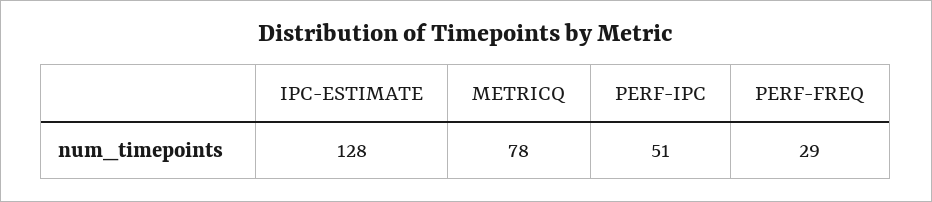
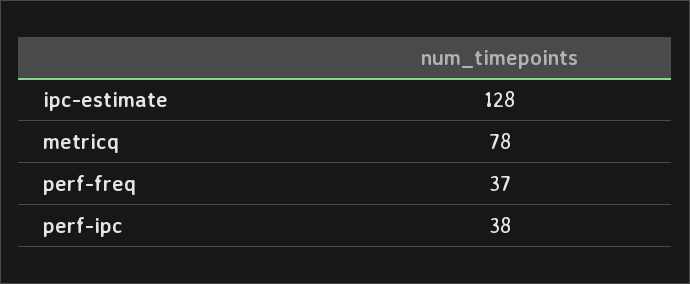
PERF-IPC: 51 -> 38
PERF-FREQ: 29 -> 37

